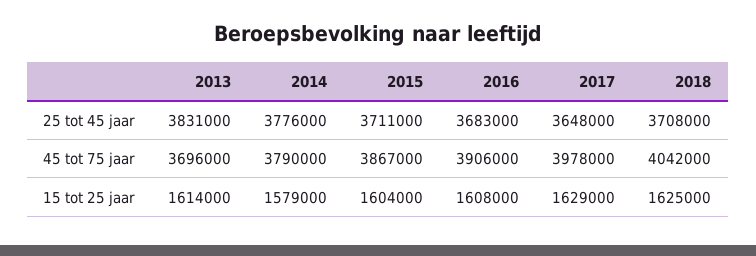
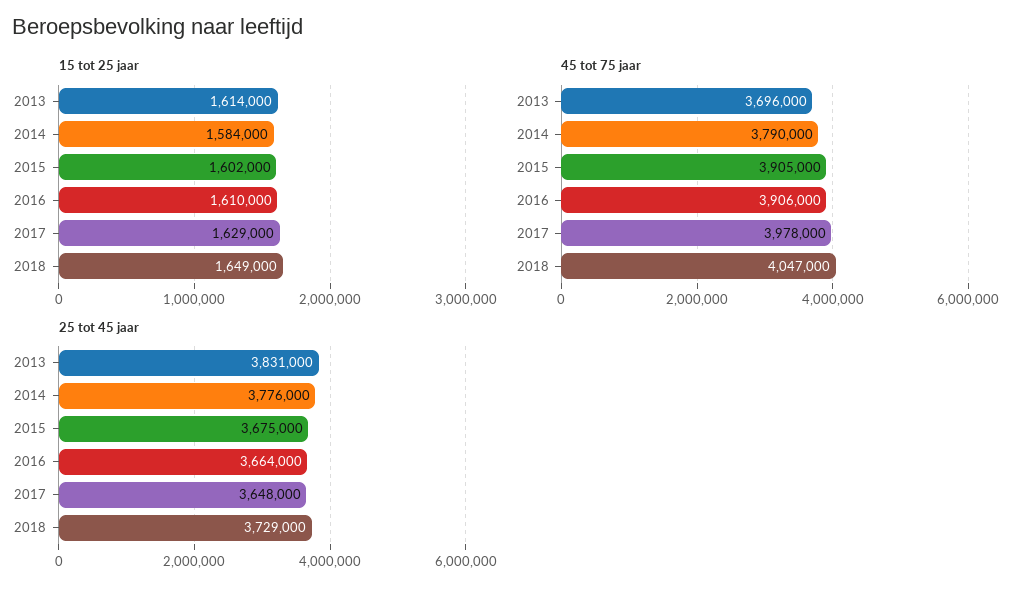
25 tot 45 jaar, 2015: 3711000 -> 3675000
25 tot 45 jaar, 2016: 3683000 -> 3664000
25 tot 45 jaar, 2018: 3708000 -> 3729000
45 tot 75 jaar, 2015: 3867000 -> 3905000
45 tot 75 jaar, 2018: 4042000 -> 4047000
15 tot 25 jaar, 2014: 1579000 -> 1584000
15 tot 25 jaar, 2015: 1604000 -> 1602000
15 tot 25 jaar, 2016: 1608000 -> 1610000
15 tot 25 jaar, 2018: 1625000 -> 1649000

